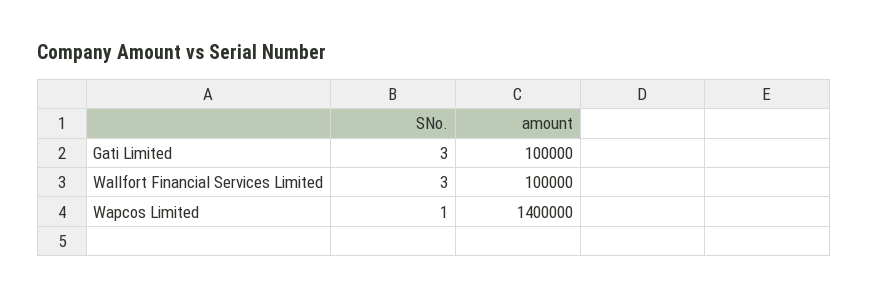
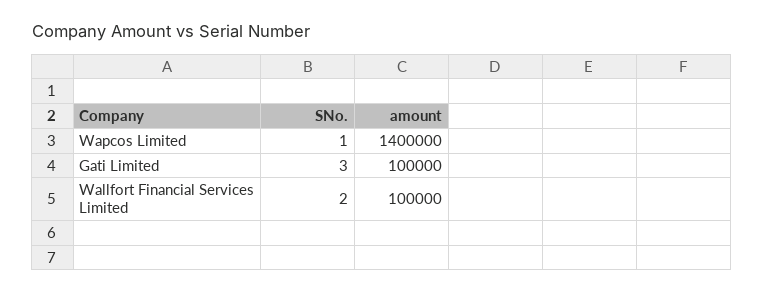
SNo., Wallfort Financial Services Limited: 3 -> 2

